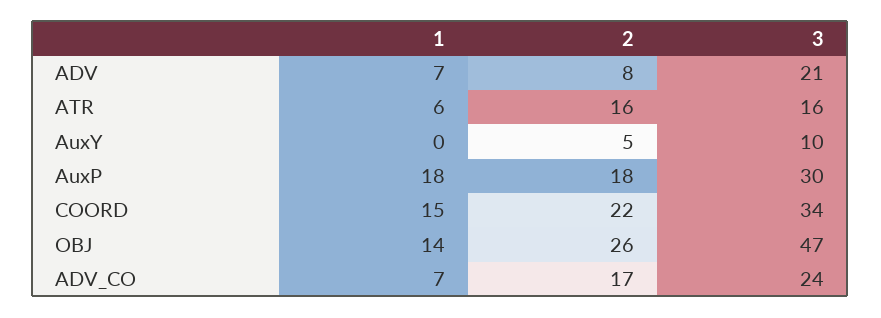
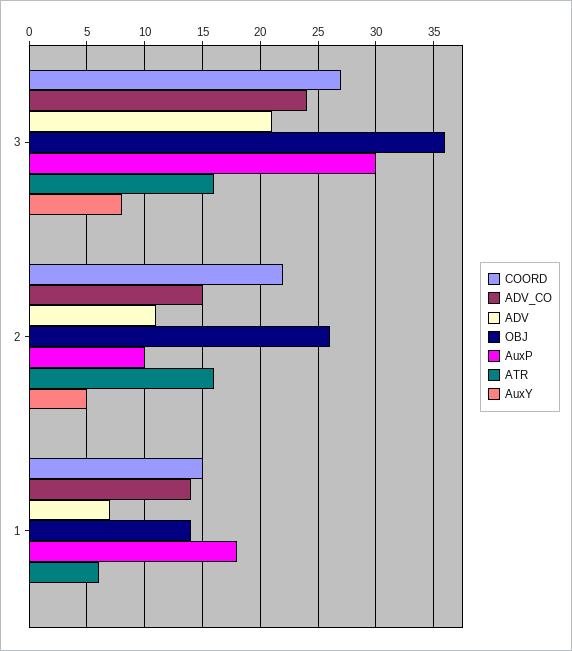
ADV, 2: 8 -> 11
AuxY, 3: 10 -> 8
AuxP, 2: 18 -> 10
COORD, 3: 34 -> 27
OBJ, 3: 47 -> 36
ADV_CO, 1: 7 -> 14
ADV_CO, 2: 17 -> 15

